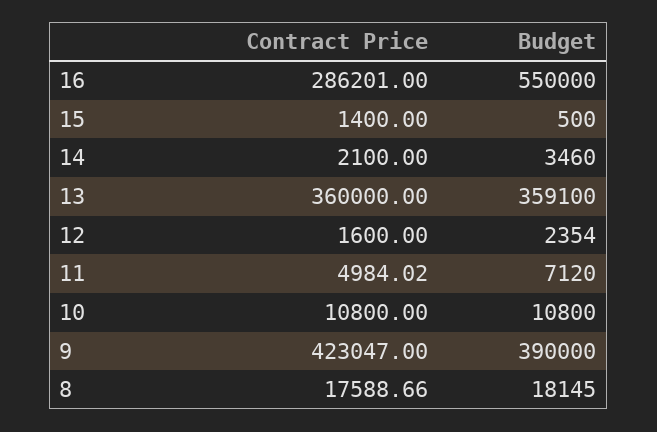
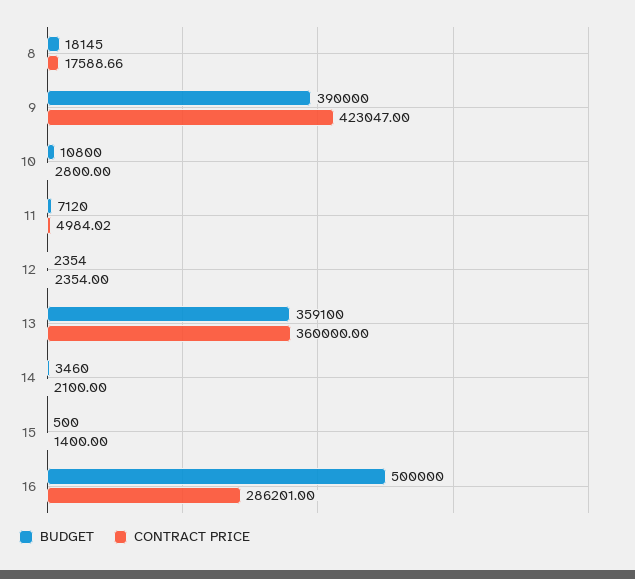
Budget, 16: 550000 -> 500000
Contract Price, 12: 1600 -> 2354
Contract Price, 10: 10800 -> 2800

